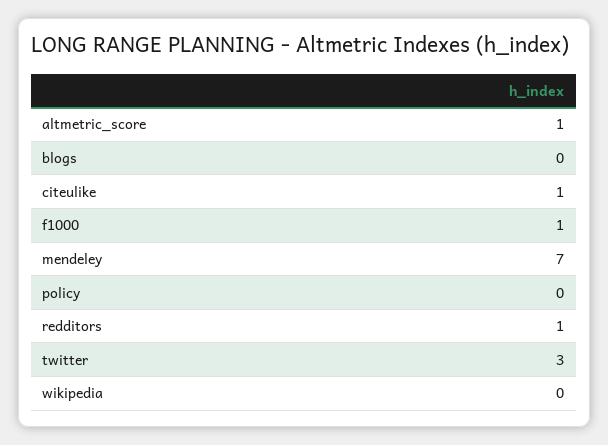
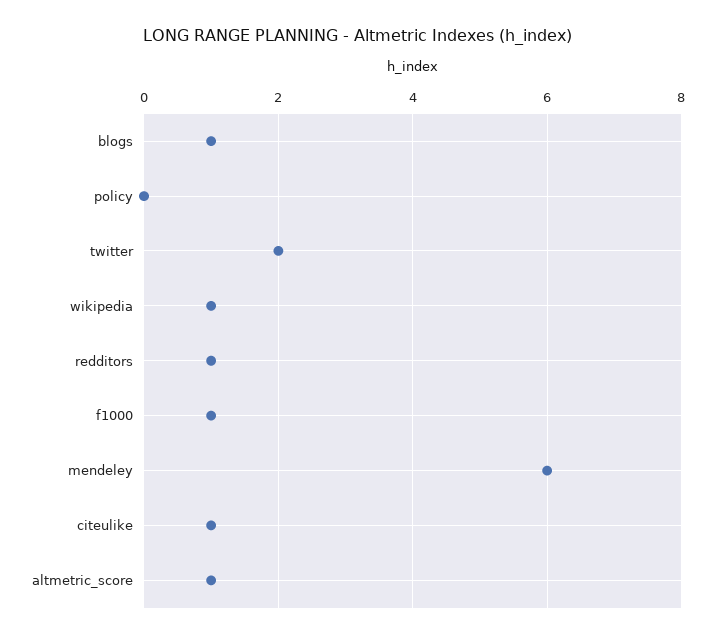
blogs: 0 -> 1
mendeley: 7 -> 6
twitter: 3 -> 2
wikipedia: 0 -> 1

